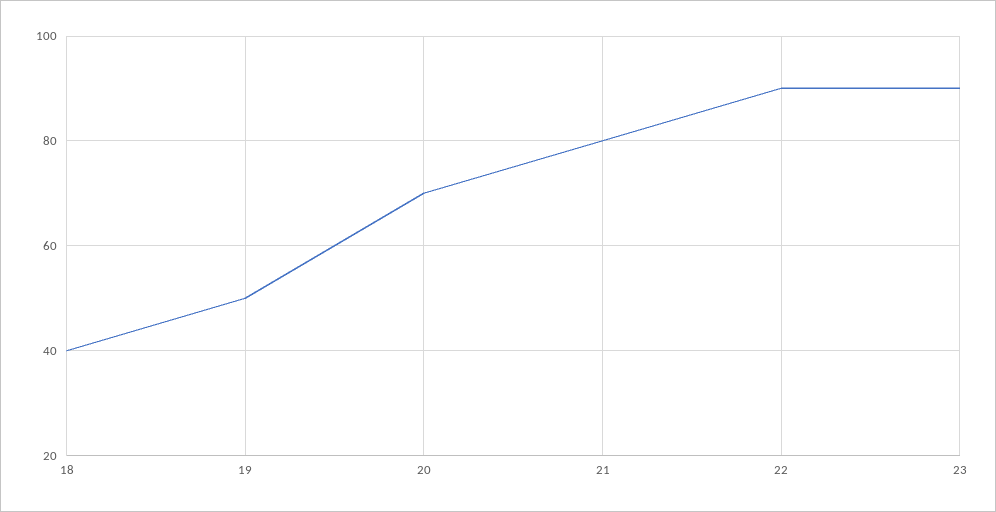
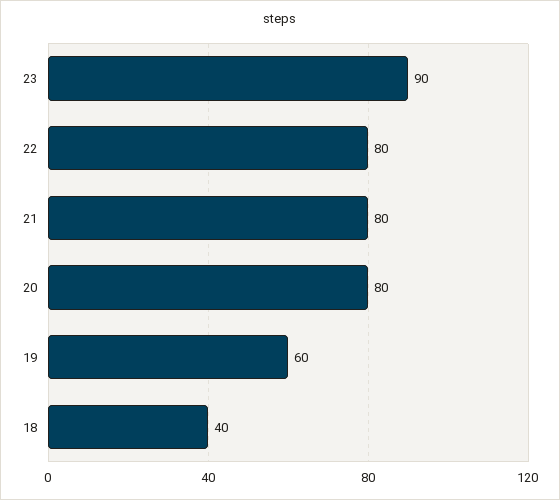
19: 50 -> 60
20: 70 -> 80
22: 90 -> 80

